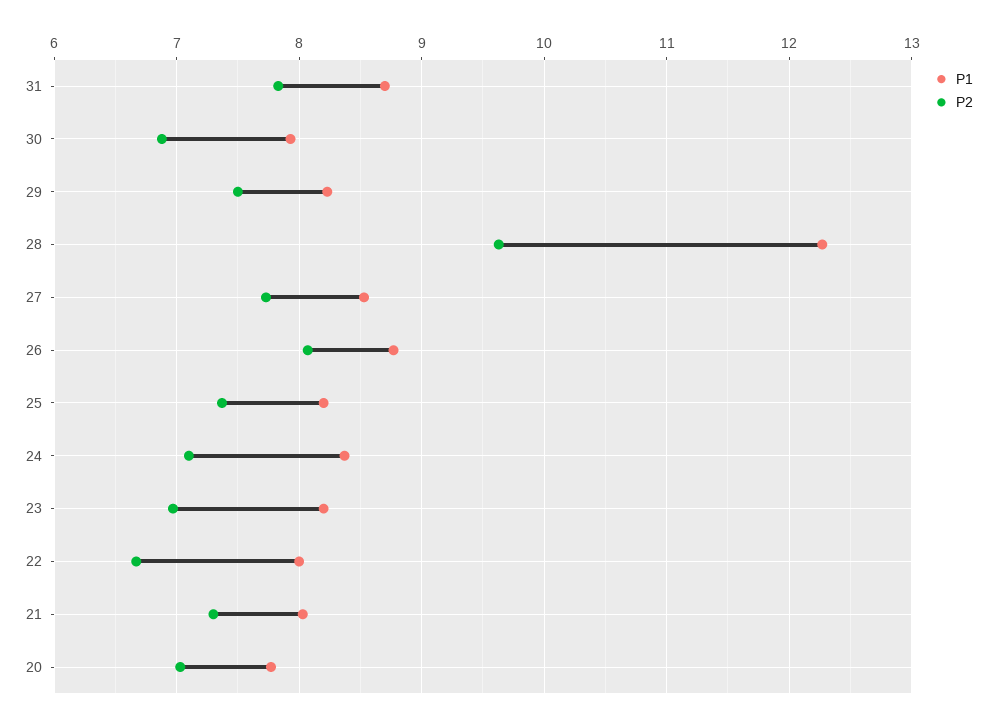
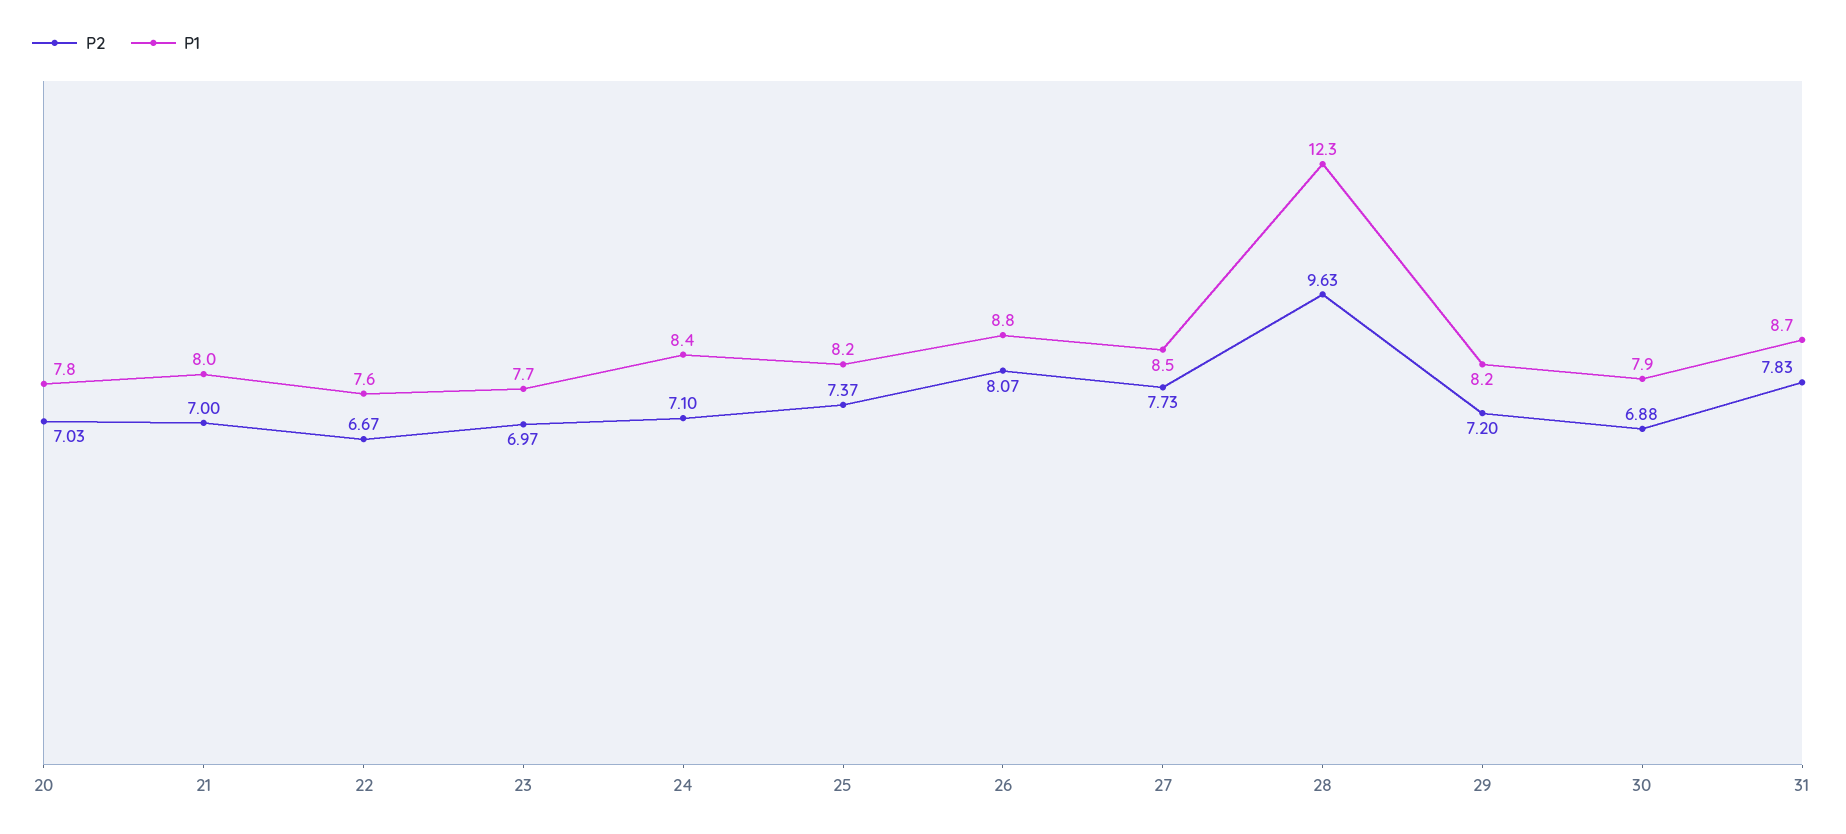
P2, 29: 7.5 -> 7.2
P1, 23: 8.2 -> 7.7
P1, 22: 8 -> 7.6
P2, 21: 7.3 -> 7

